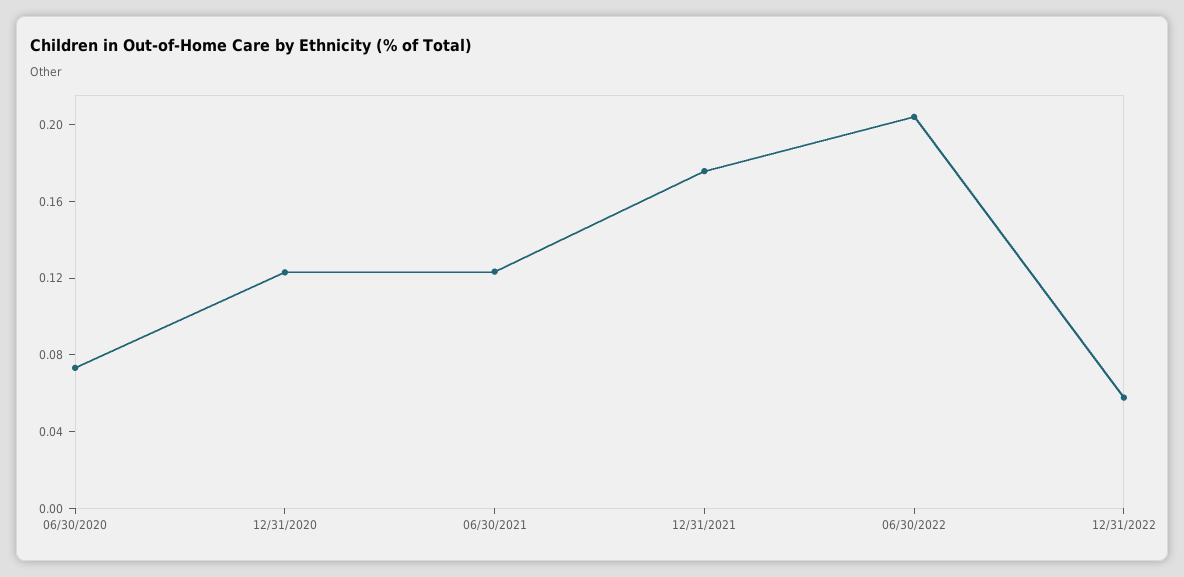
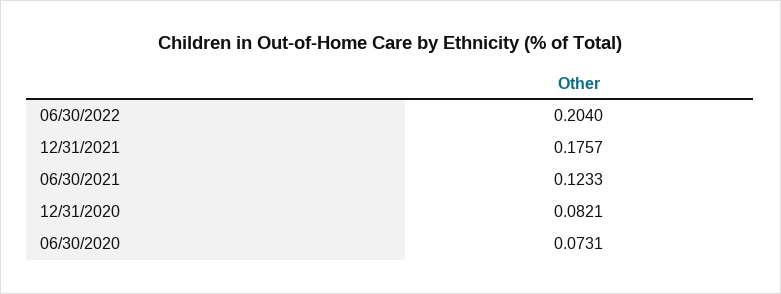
12/31/2020: 0.12 -> 0.0821
12/31/2022: 0.06 -> none

